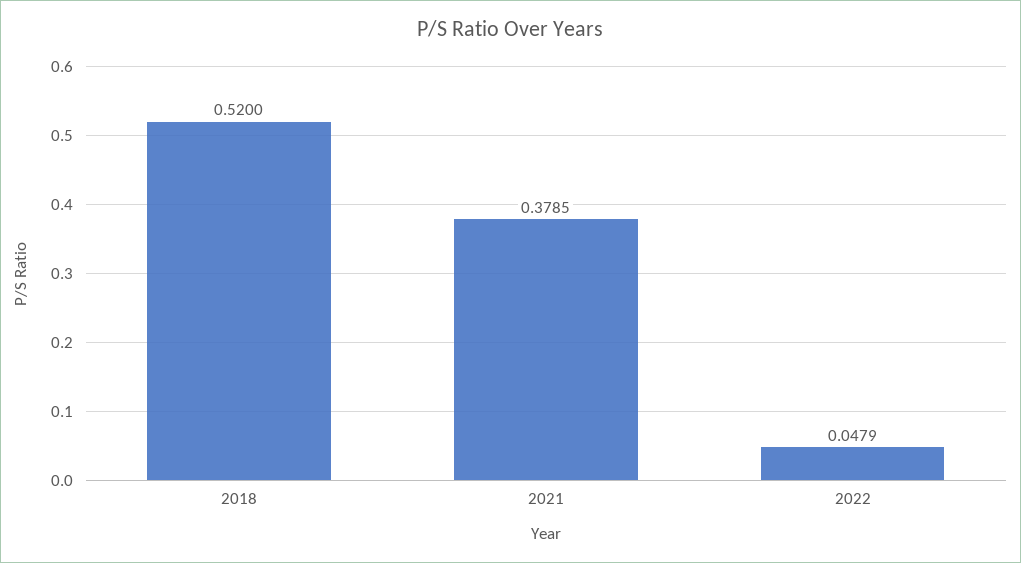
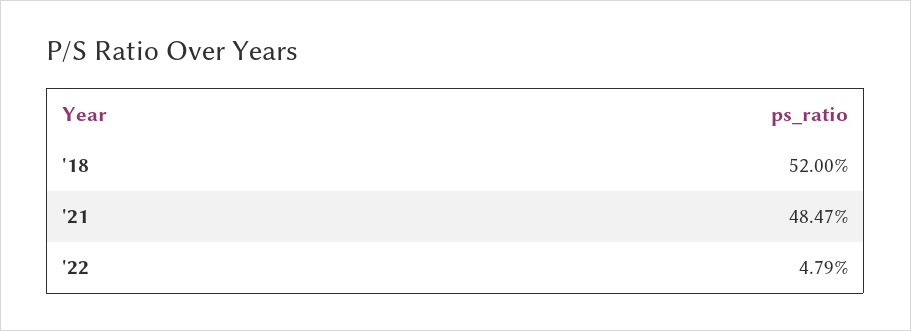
2021: 0.3785 -> 0.4847

